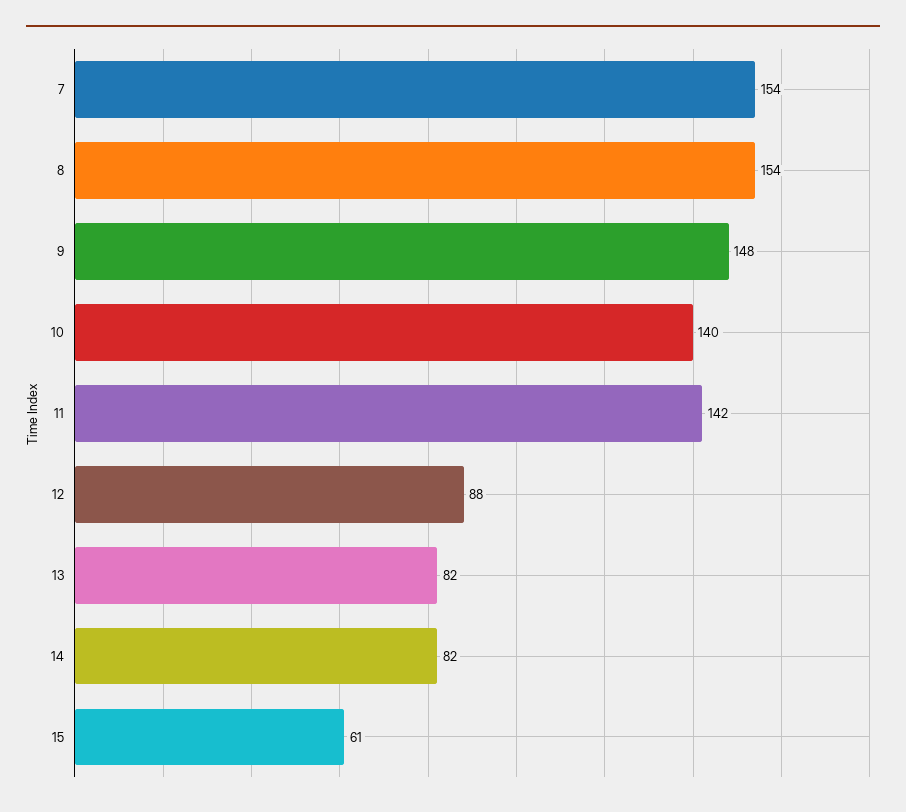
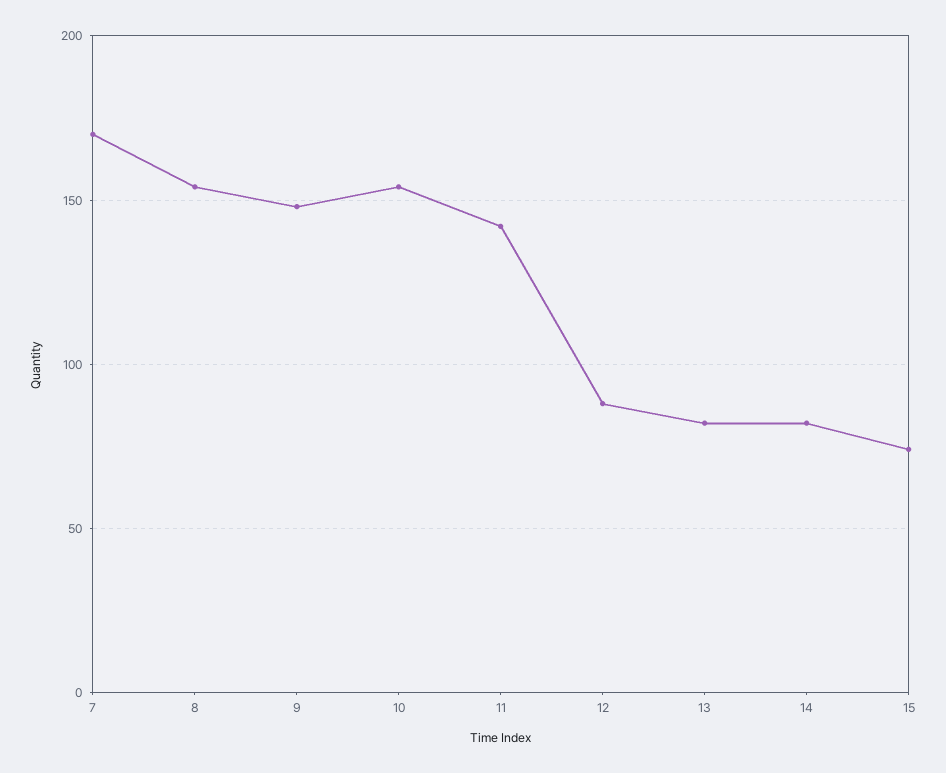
7: 154 -> 170
10: 140 -> 155
15: 61 -> 75

